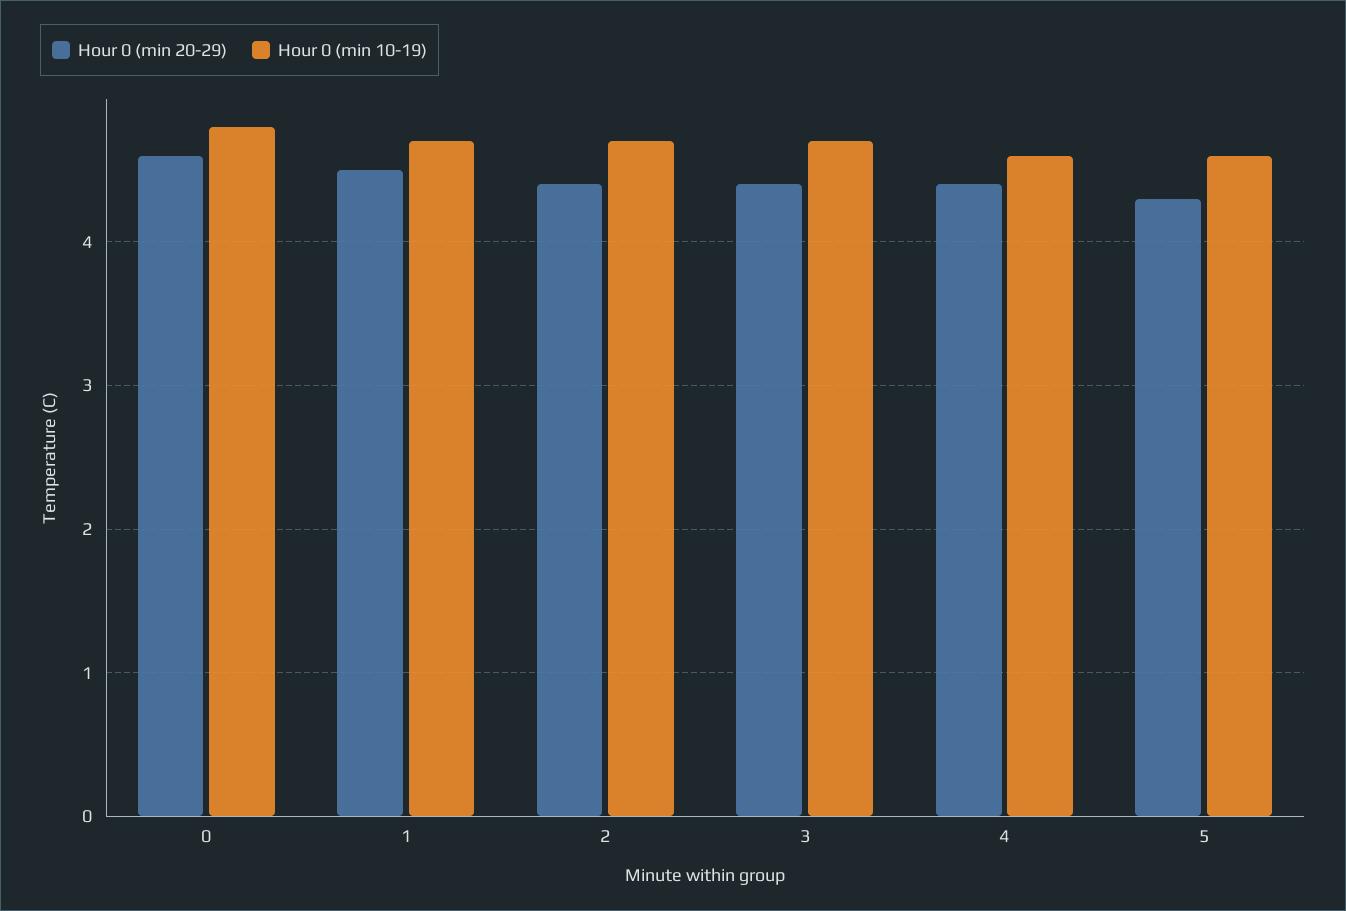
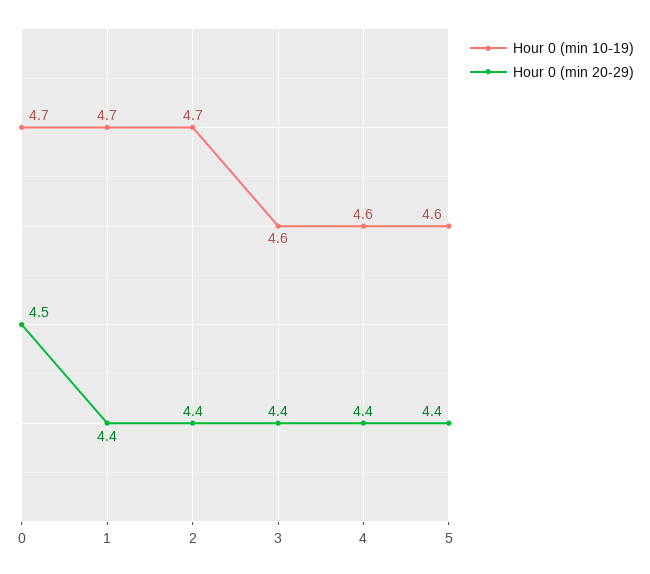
Hour 0 (min 20-29), 0: 4.6 -> 4.5
Hour 0 (min 10-19), 0: 4.8 -> 4.7
Hour 0 (min 20-29), 1: 4.5 -> 4.4
Hour 0 (min 10-19), 3: 4.7 -> 4.6
Hour 0 (min 20-29), 5: 4.3 -> 4.4

